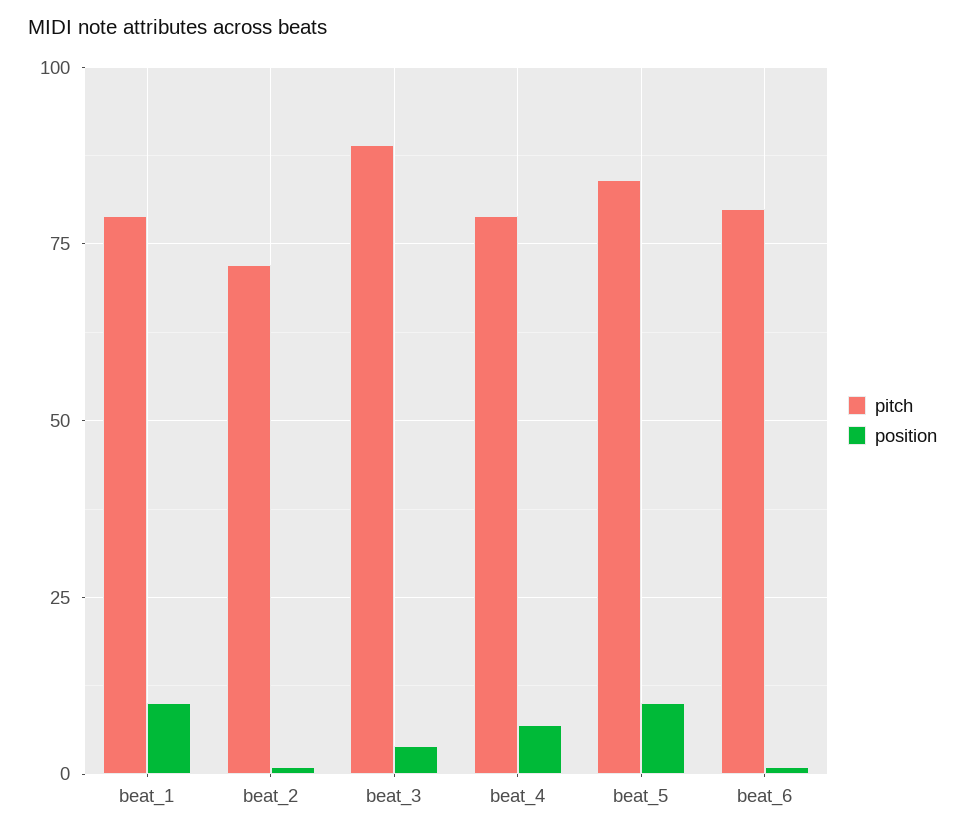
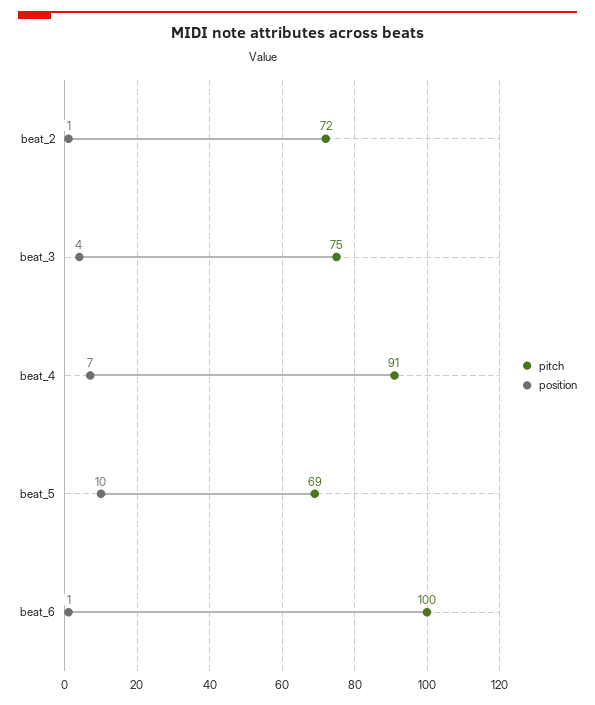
pitch, beat_1: 80 -> none
position, beat_1: 10 -> none
pitch, beat_3: 90 -> 75
pitch, beat_4: 80 -> 91
pitch, beat_5: 85 -> 69
pitch, beat_6: 80 -> 100

